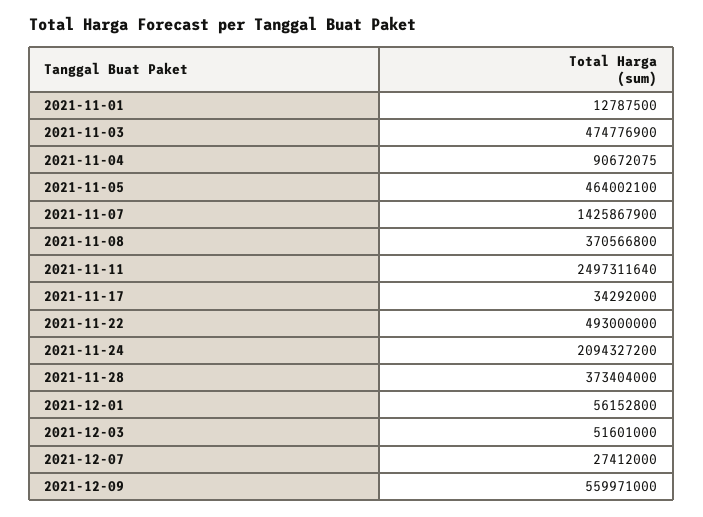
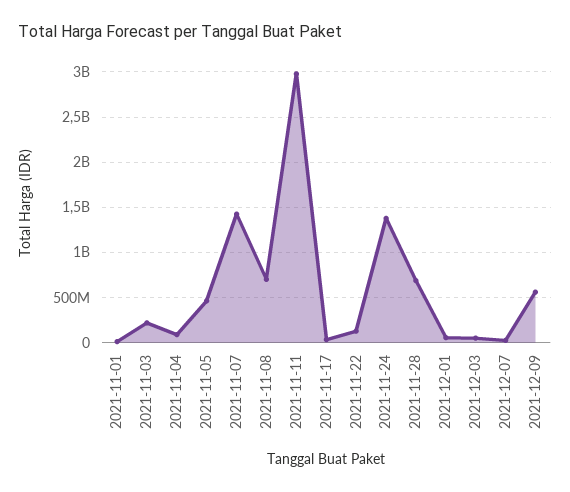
2021-11-03: 474776900 -> 200000000
2021-11-08: 370566800 -> 700000000
2021-11-11: 2497311640 -> 3000000000
2021-11-22: 493000000 -> 100000000
2021-11-24: 2094327200 -> 1400000000
2021-11-28: 373404000 -> 700000000

